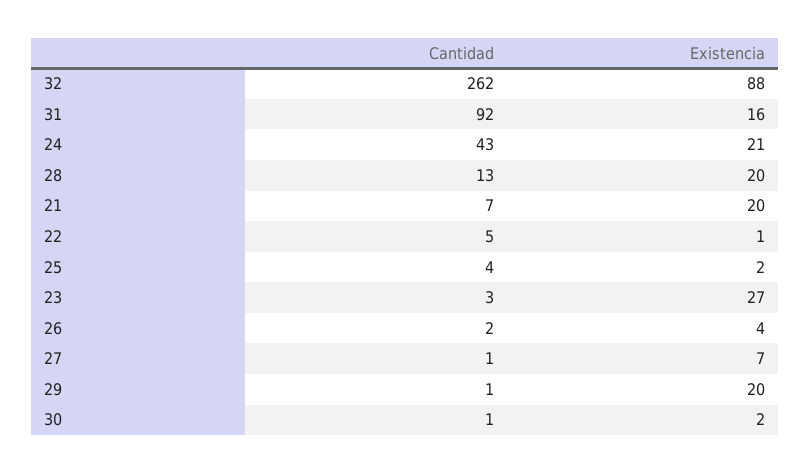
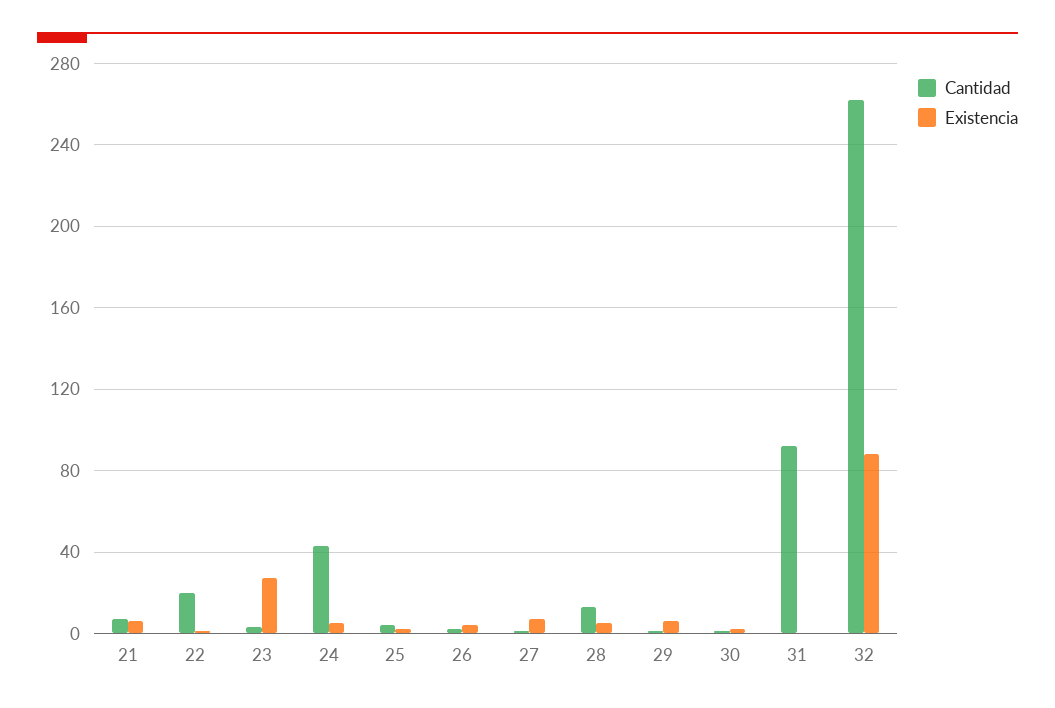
Existencia, 31: 16 -> 0
Existencia, 24: 21 -> 5
Existencia, 28: 20 -> 5
Existencia, 21: 20 -> 5
Cantidad, 22: 5 -> 20
Existencia, 29: 20 -> 5

